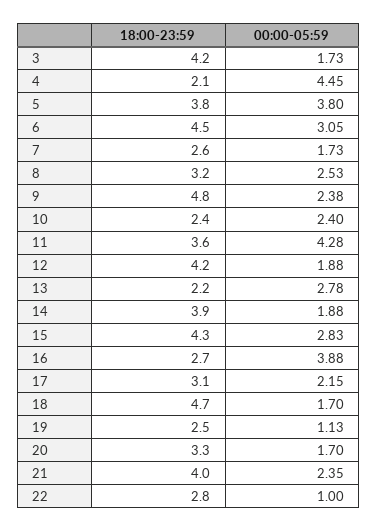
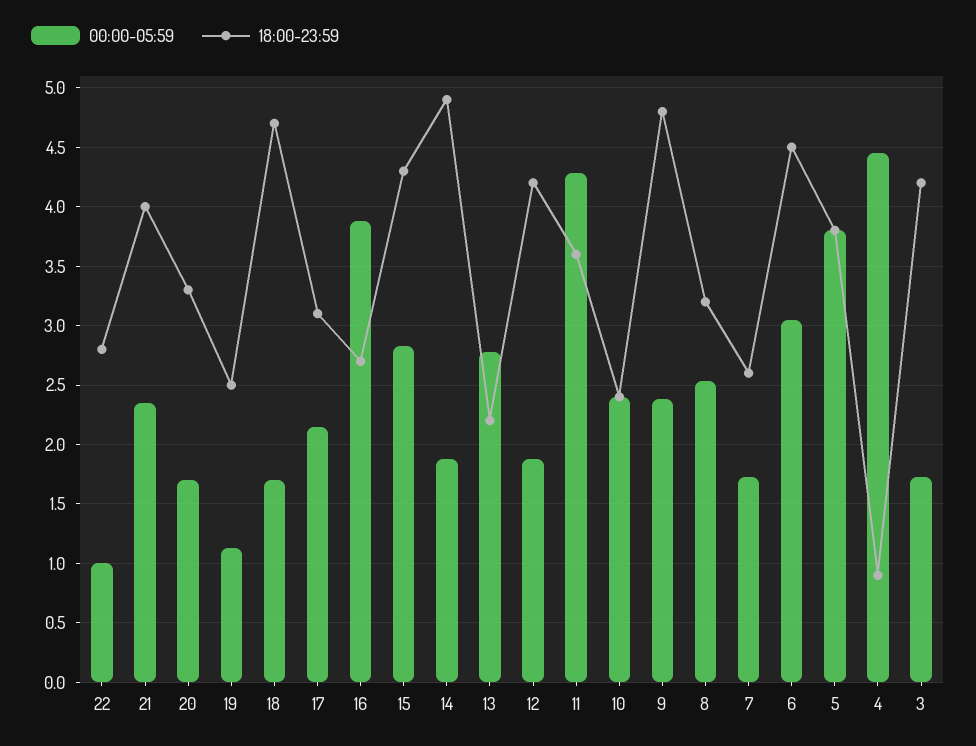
18:00-23:59, 4: 2.1 -> 0.9
18:00-23:59, 14: 3.9 -> 4.9

